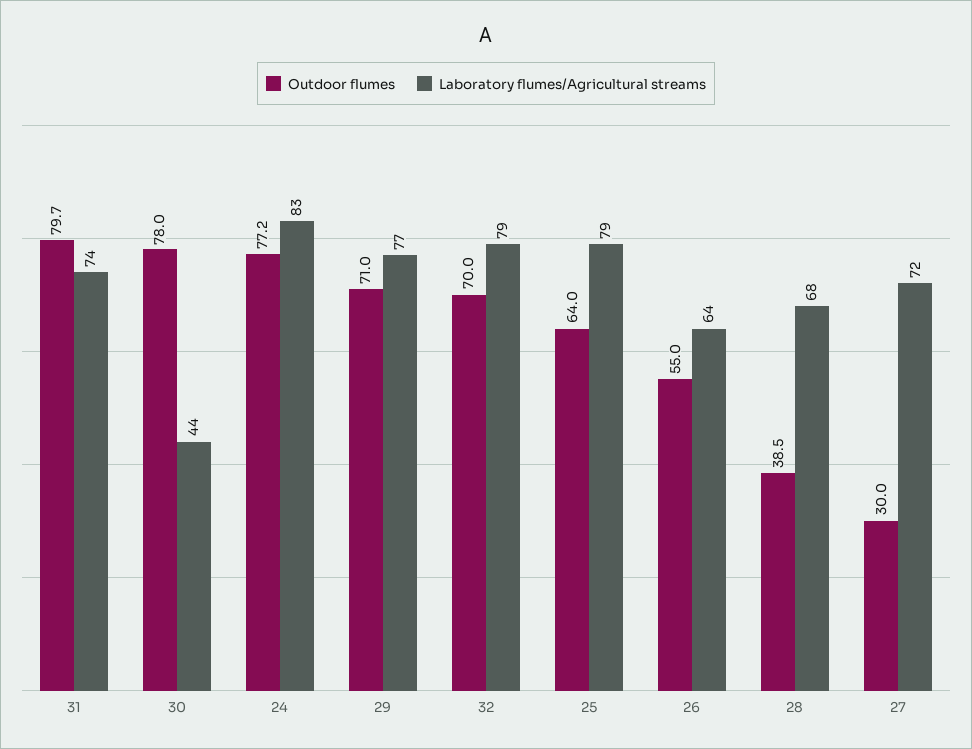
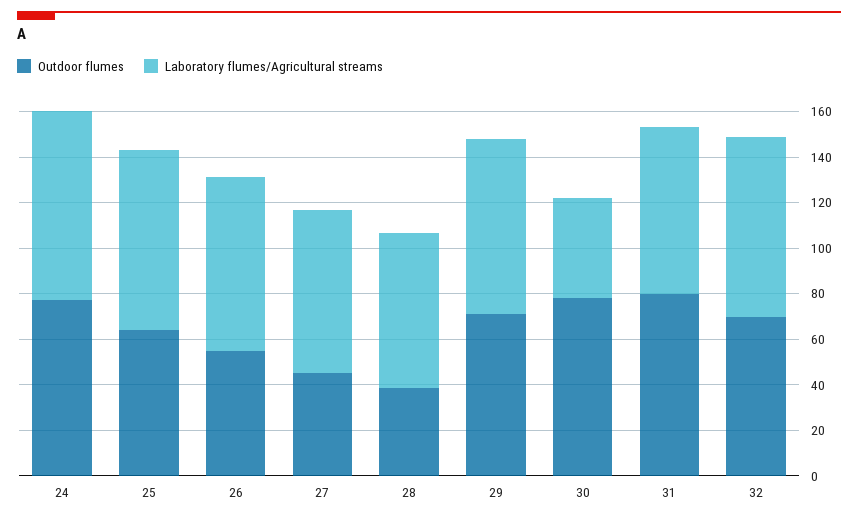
Laboratory flumes/Agricultural streams, 26: 64 -> 75
Outdoor flumes, 27: 30 -> 45

